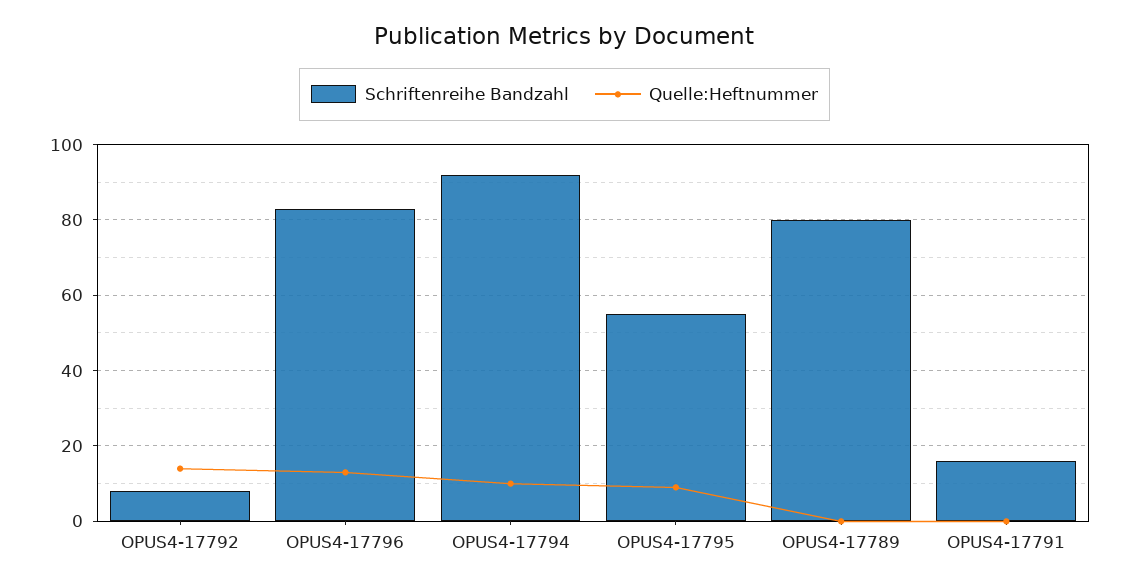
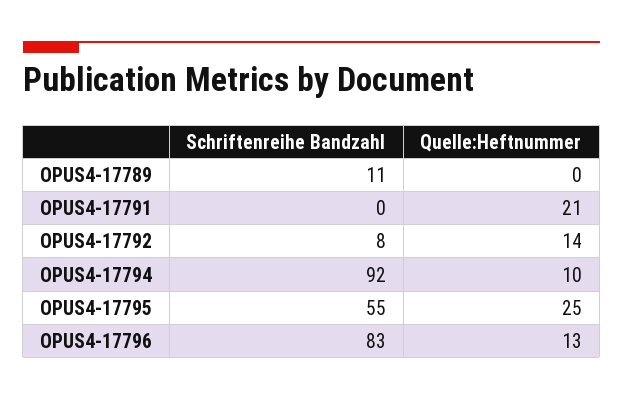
Quelle:Heftnummer, OPUS4-17795: 10 -> 25
Schriftenreihe Bandzahl, OPUS4-17789: 80 -> 11
Schriftenreihe Bandzahl, OPUS4-17791: 15 -> 0
Quelle:Heftnummer, OPUS4-17791: 0 -> 21

